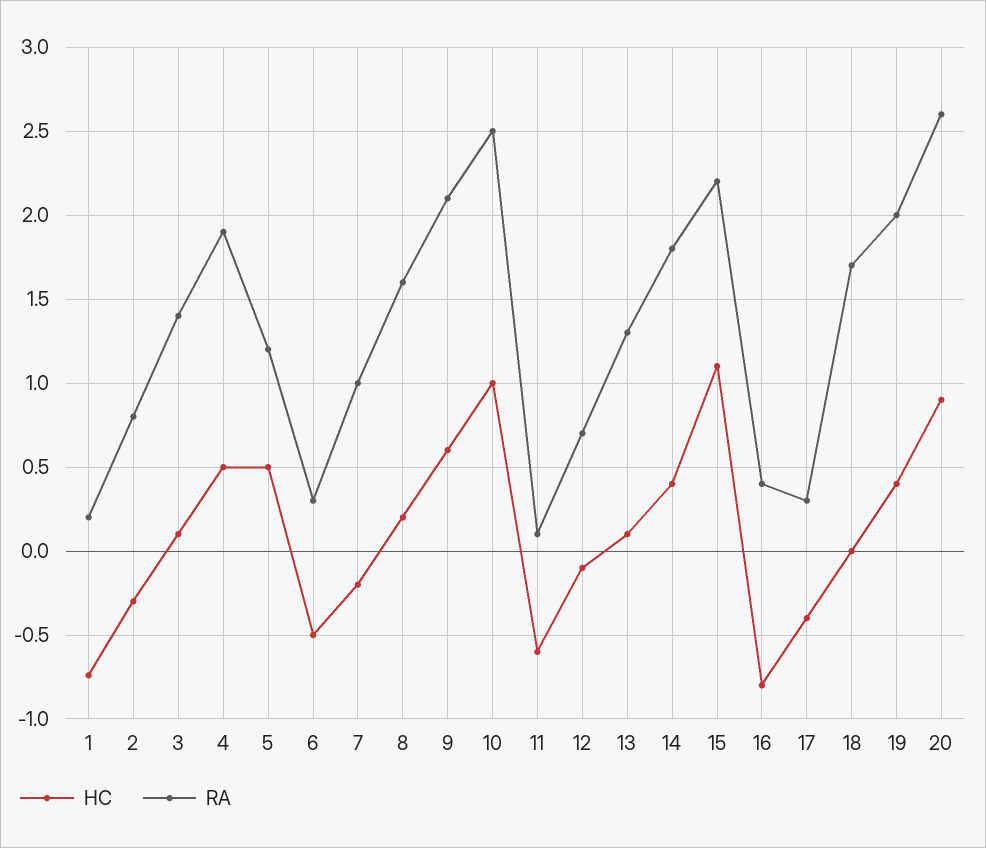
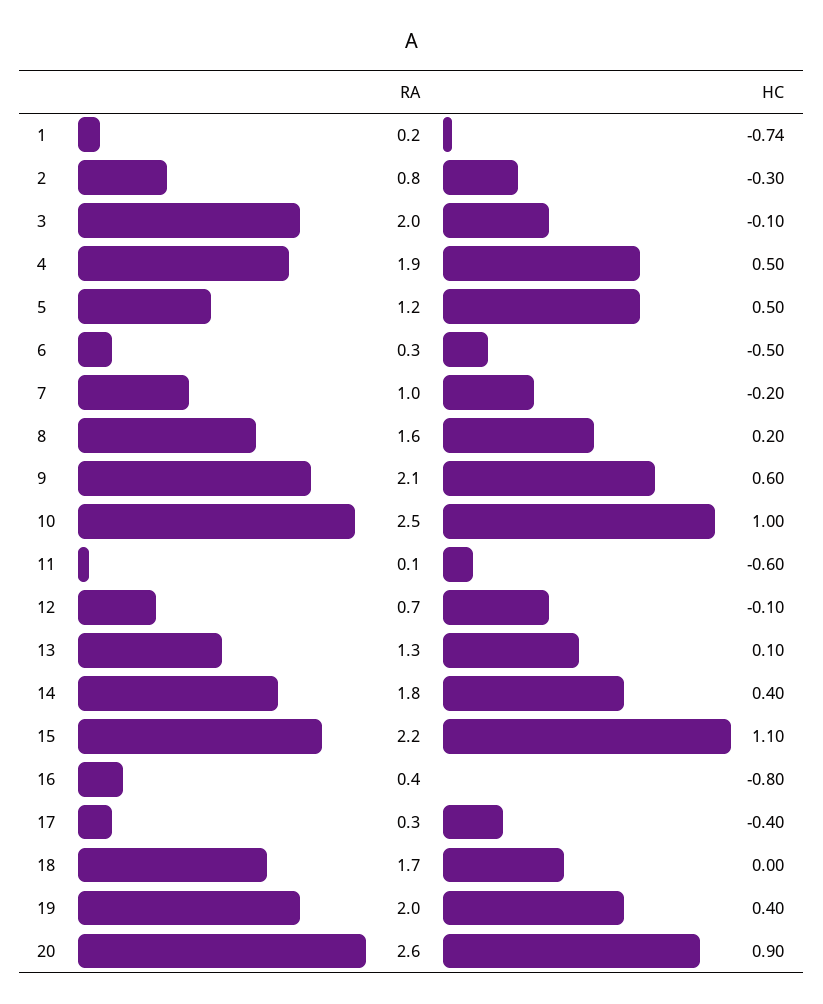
HC, 3: 0.1 -> -0.1
RA, 3: 1.4 -> 2

